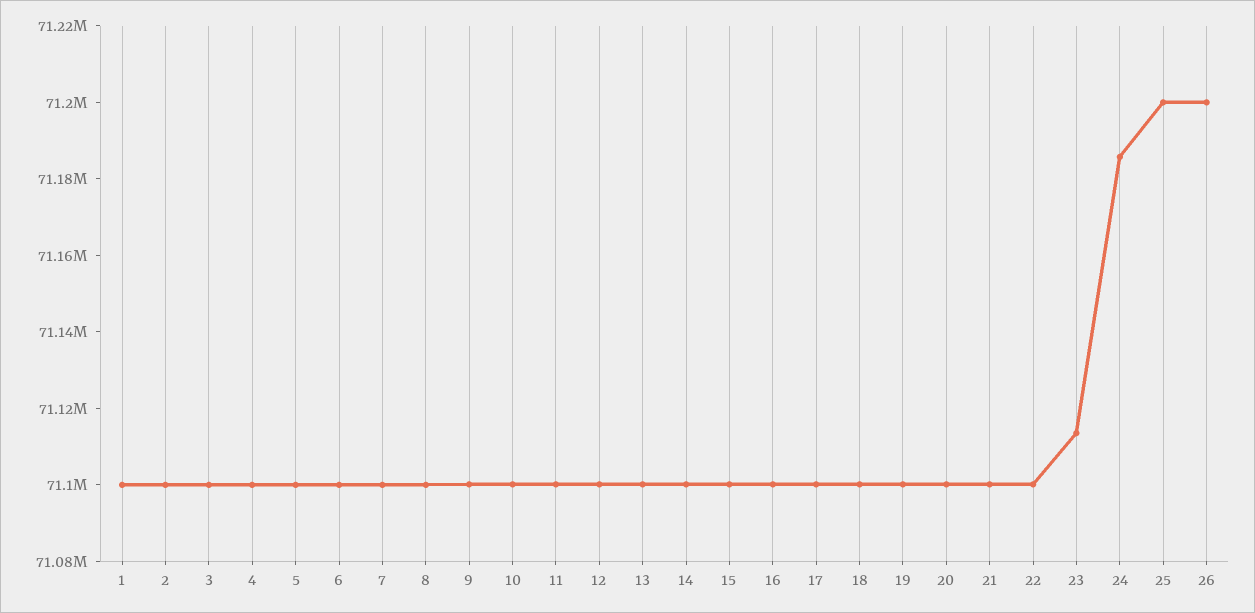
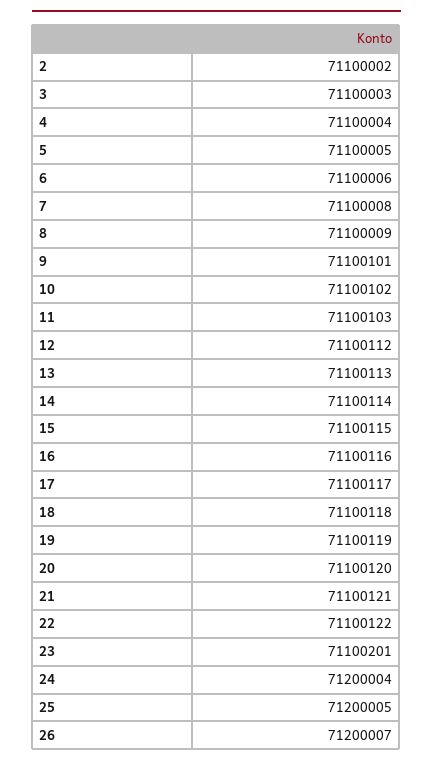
1: 71100000 -> none
23: 71115000 -> 71100201
24: 71185000 -> 71200004

